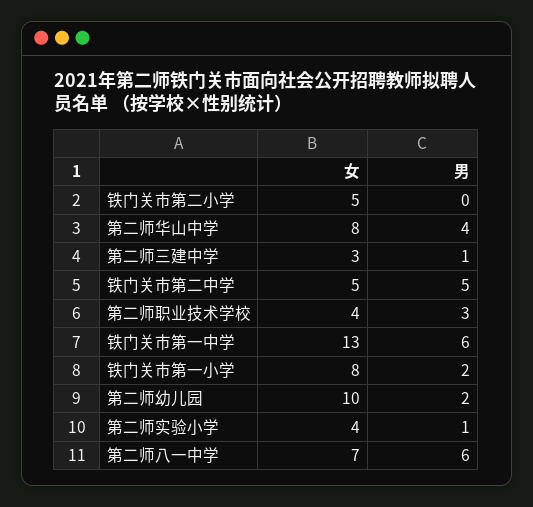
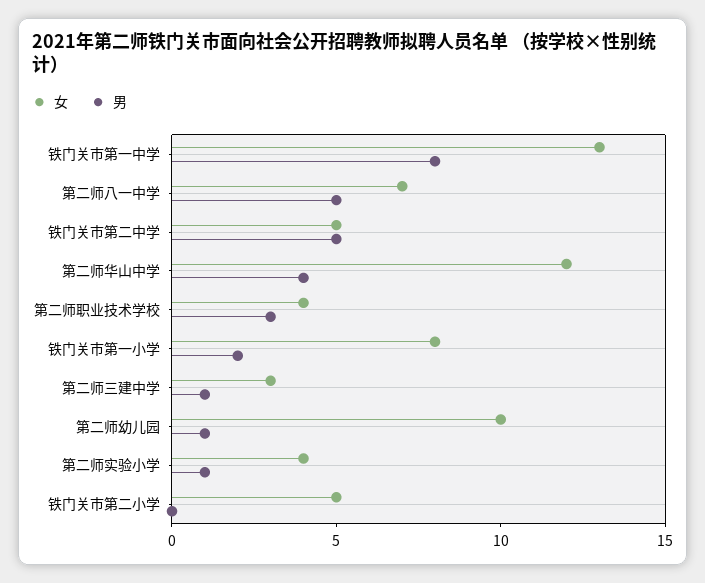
女, 第二师华山中学: 8 -> 12
男, 铁门关市第一中学: 6 -> 8
男, 第二师幼儿园: 2 -> 1
男, 第二师八一中学: 6 -> 5

